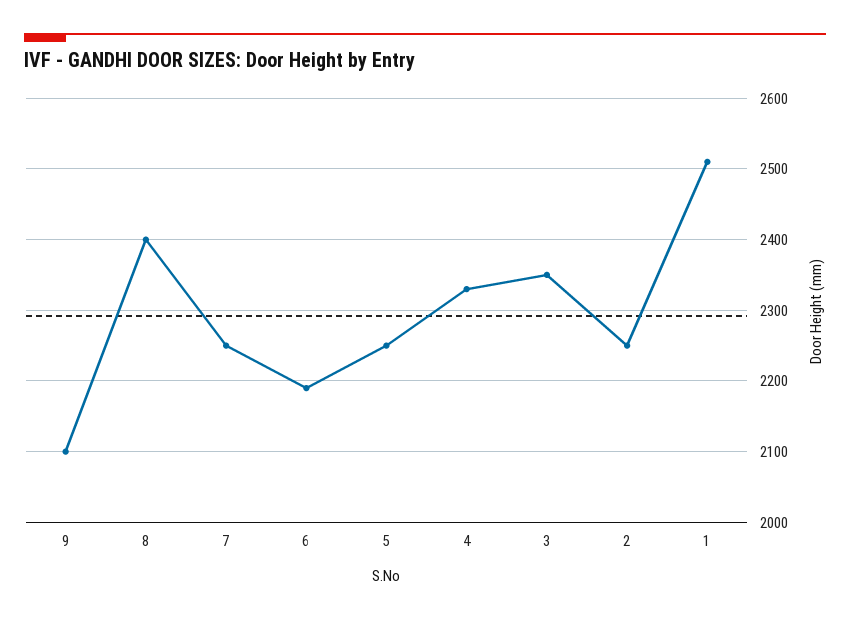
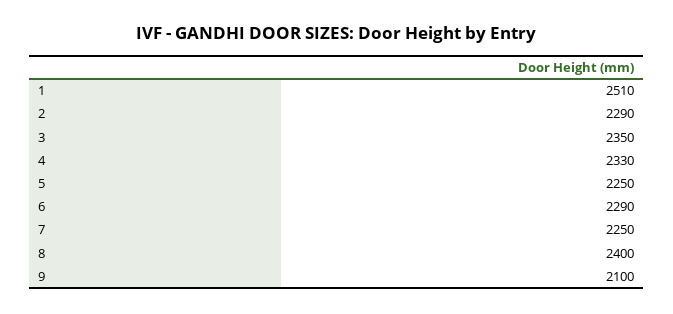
6: 2190 -> 2290
2: 2250 -> 2290

